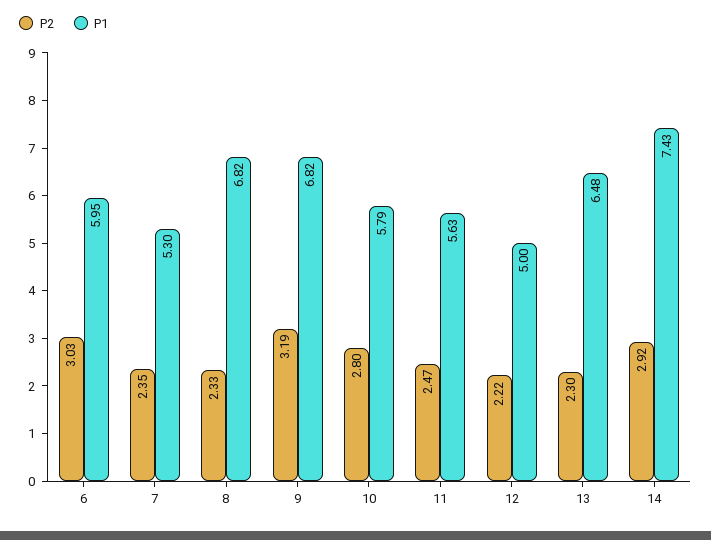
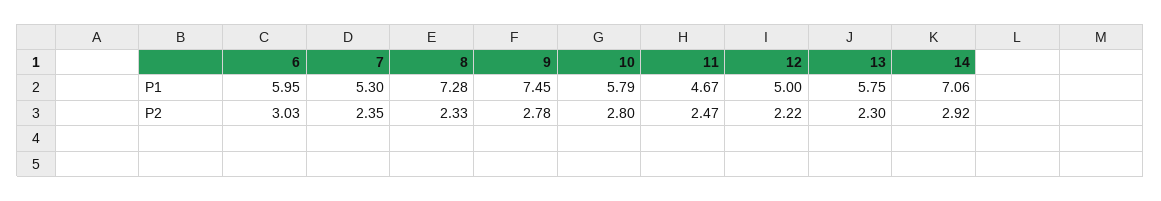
P1, 8: 6.82 -> 7.28
P2, 9: 3.19 -> 2.78
P1, 9: 6.82 -> 7.45
P1, 11: 5.63 -> 4.67
P1, 13: 6.48 -> 5.75
P1, 14: 7.43 -> 7.06

